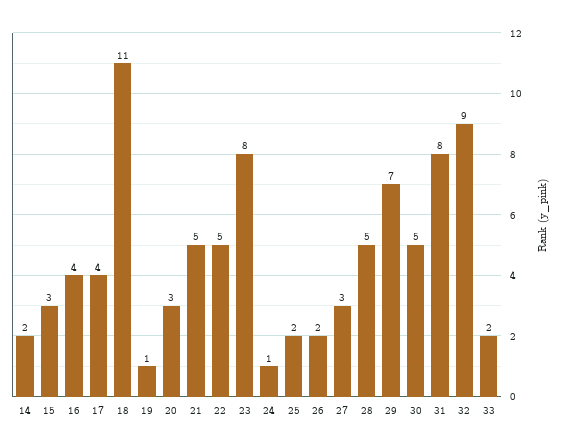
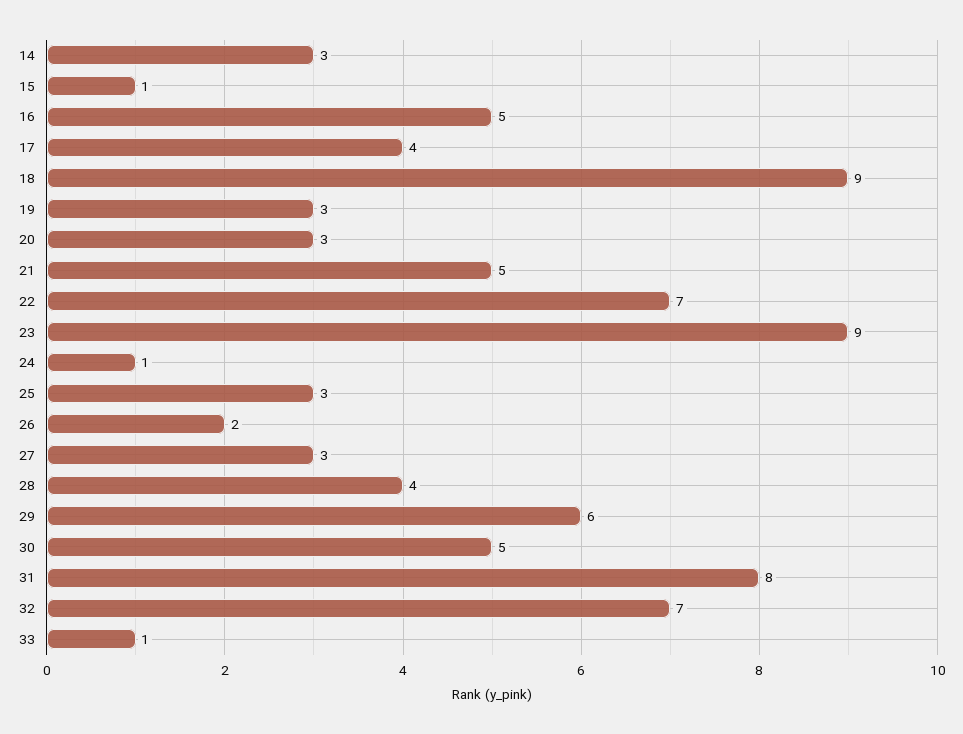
14: 2 -> 3
15: 3 -> 1
16: 4 -> 5
18: 11 -> 9
19: 1 -> 3
22: 5 -> 7
23: 8 -> 9
25: 2 -> 3
28: 5 -> 4
29: 7 -> 6
32: 9 -> 7
33: 2 -> 1

